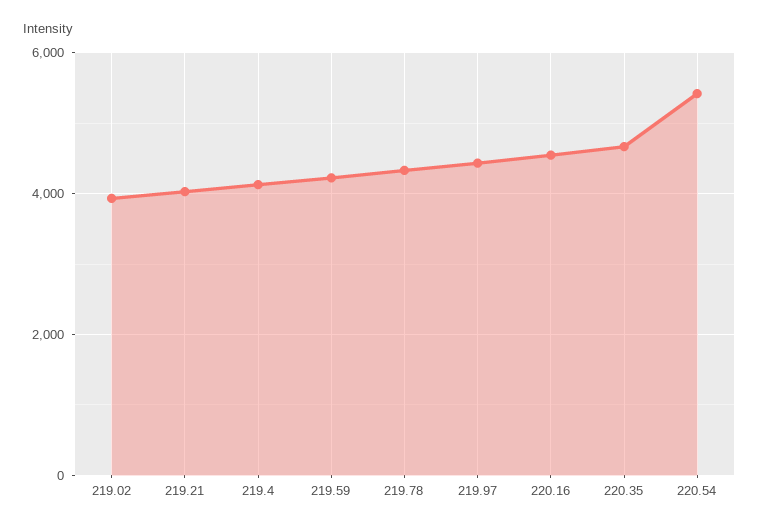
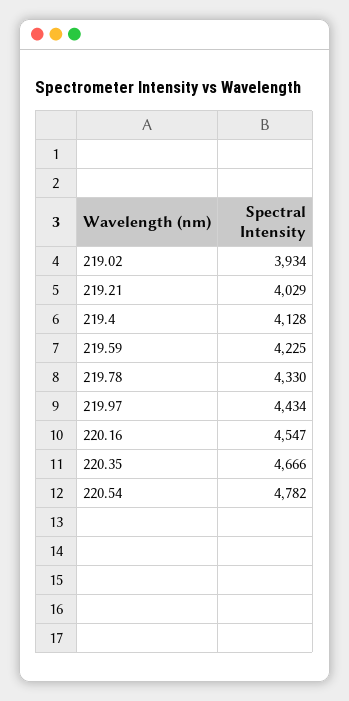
220.54: 5400 -> 4782

